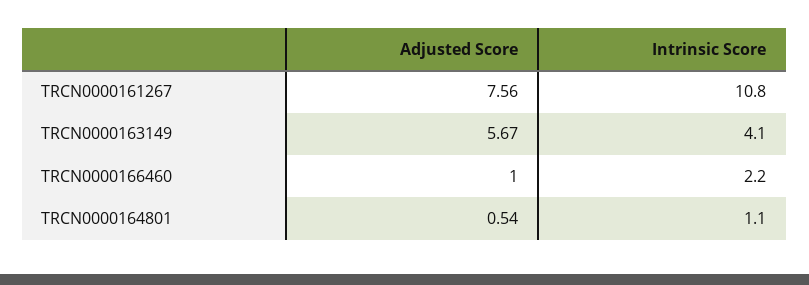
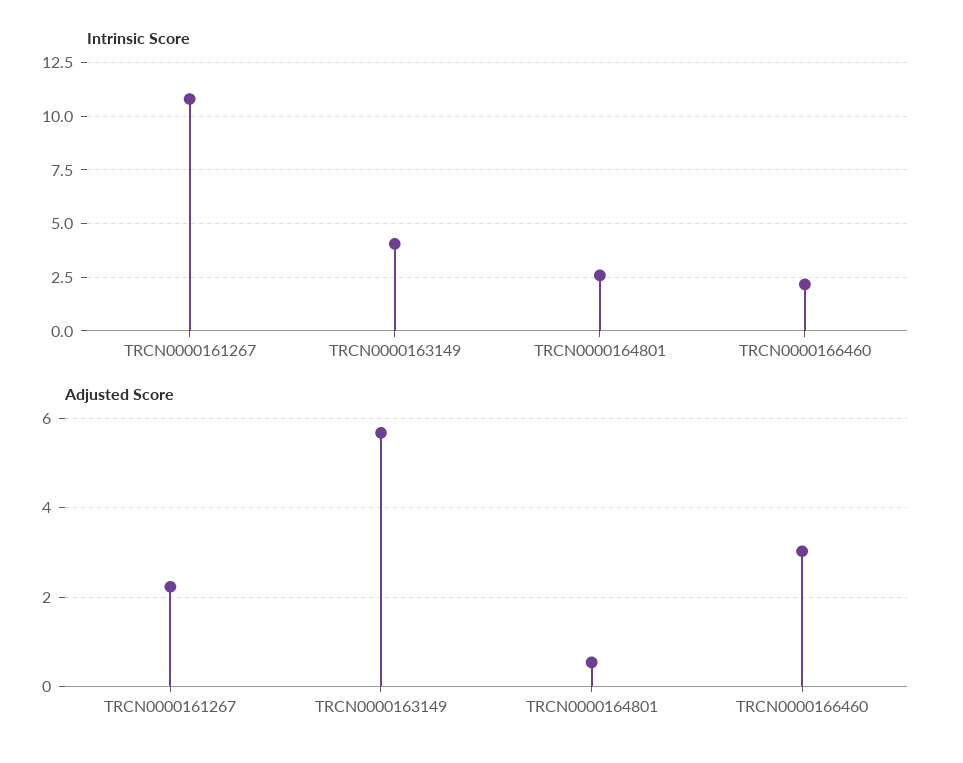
Adjusted Score, TRCN0000161267: 7.56 -> 2.2
Adjusted Score, TRCN0000166460: 1 -> 3
Intrinsic Score, TRCN0000164801: 1.1 -> 2.5

